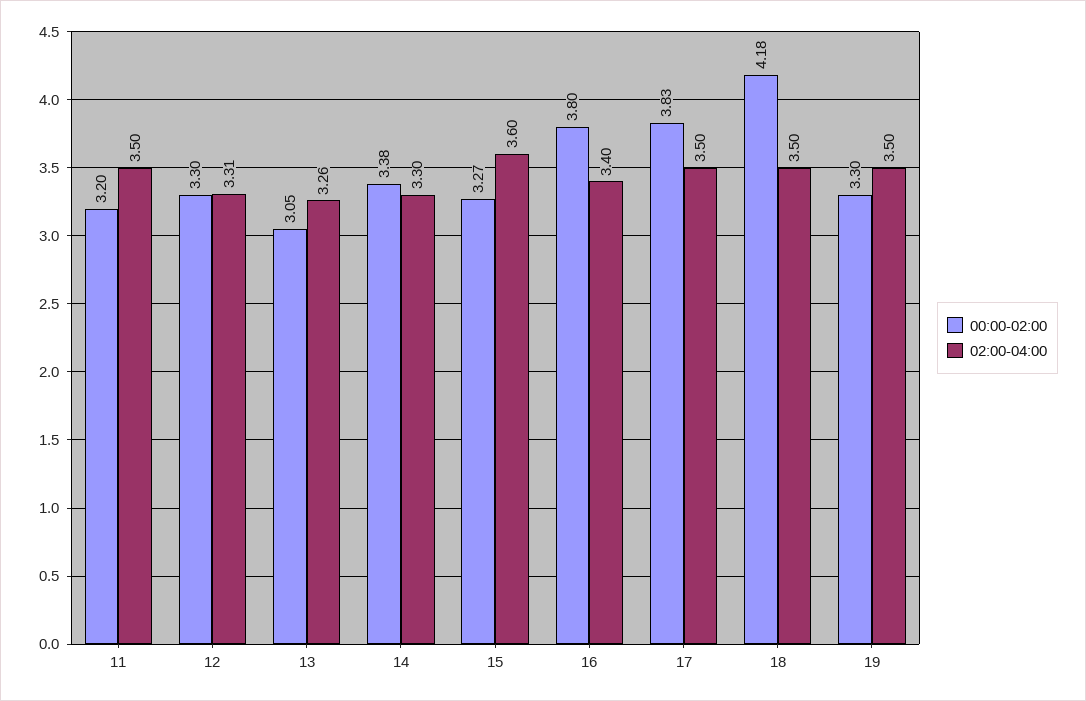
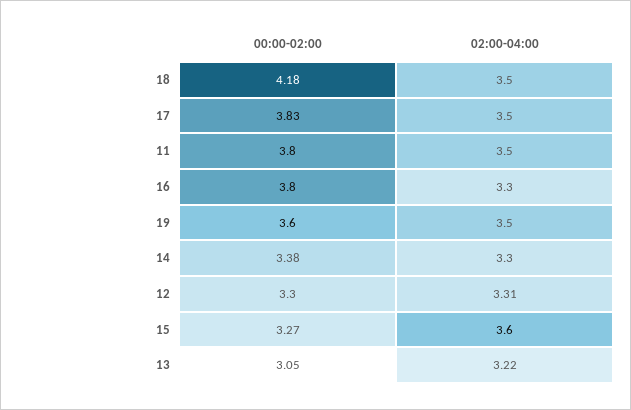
00:00-02:00, 11: 3.2 -> 3.8
02:00-04:00, 13: 3.26 -> 3.22
02:00-04:00, 16: 3.4 -> 3.3
00:00-02:00, 19: 3.3 -> 3.6

